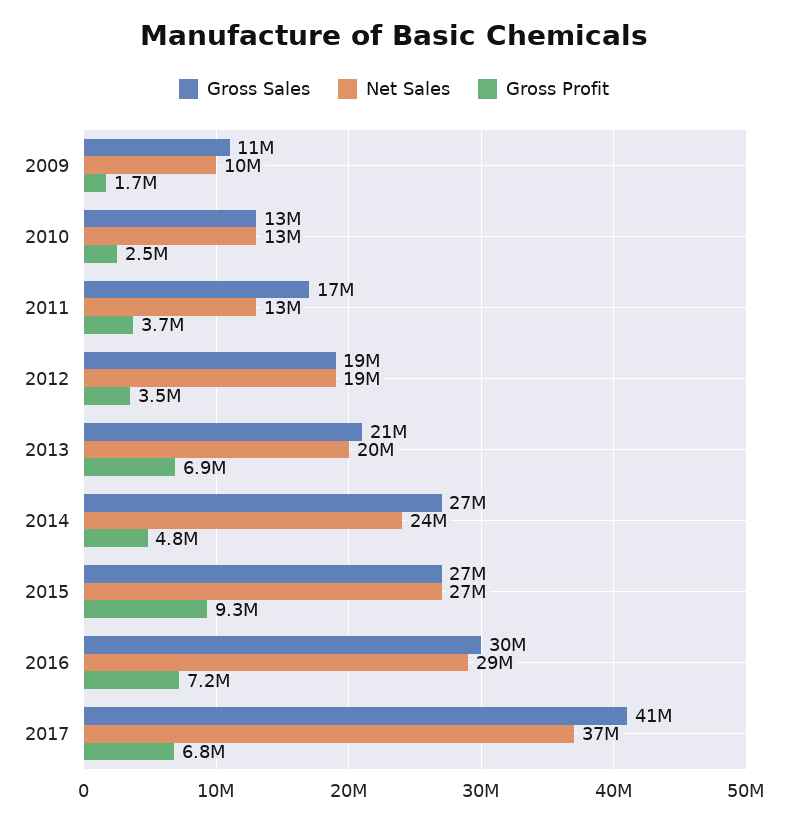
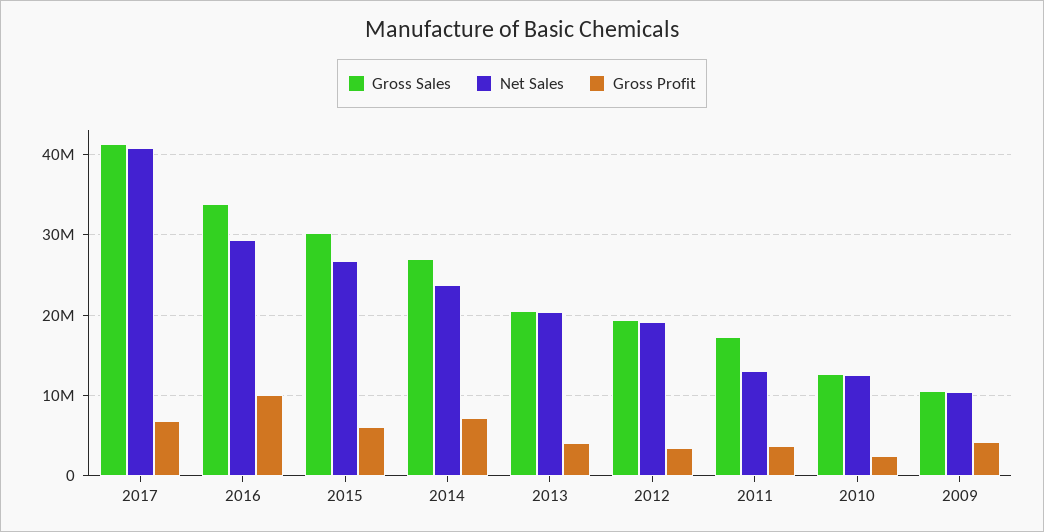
Gross Profit, 2009: 1700000 -> 4000000
Gross Profit, 2013: 6900000 -> 4000000
Gross Profit, 2014: 4800000 -> 7000000
Gross Sales, 2015: 27000000 -> 30000000
Gross Profit, 2015: 9300000 -> 6000000
Gross Sales, 2016: 30000000 -> 34000000
Gross Profit, 2016: 7200000 -> 10000000
Net Sales, 2017: 37000000 -> 41000000

